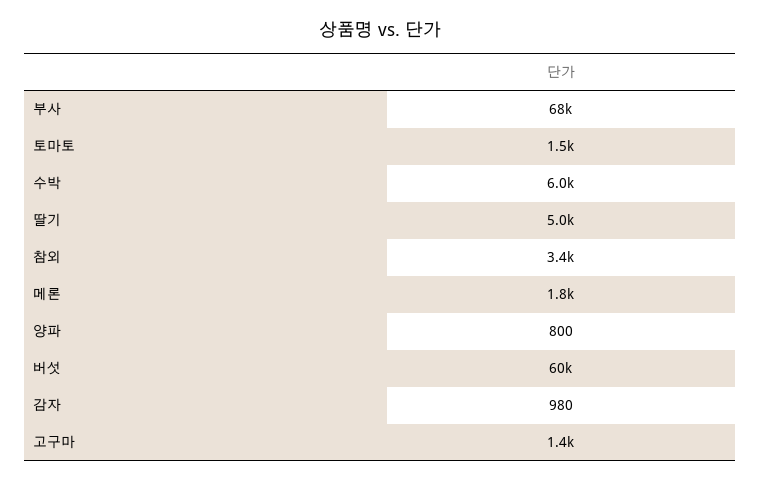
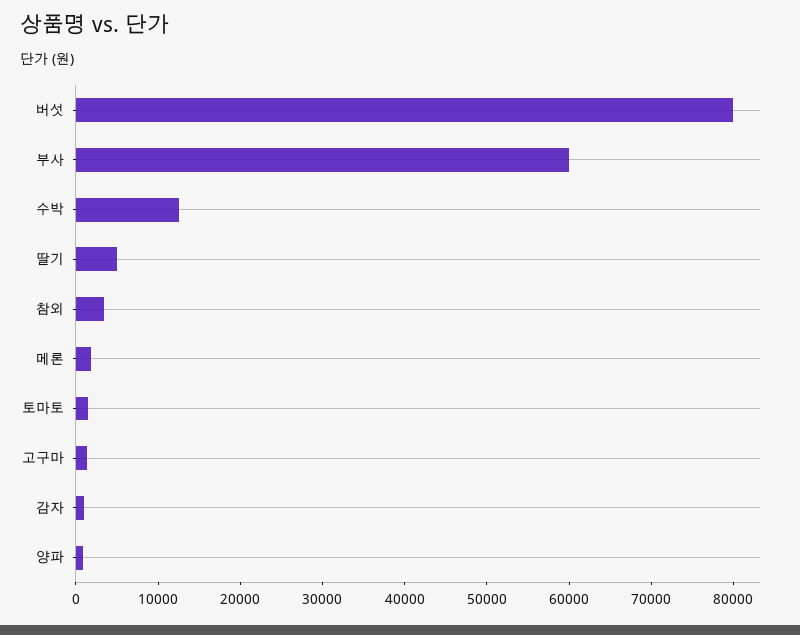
부사: 68000 -> 60000
수박: 6000 -> 12000
버섯: 60000 -> 80000

